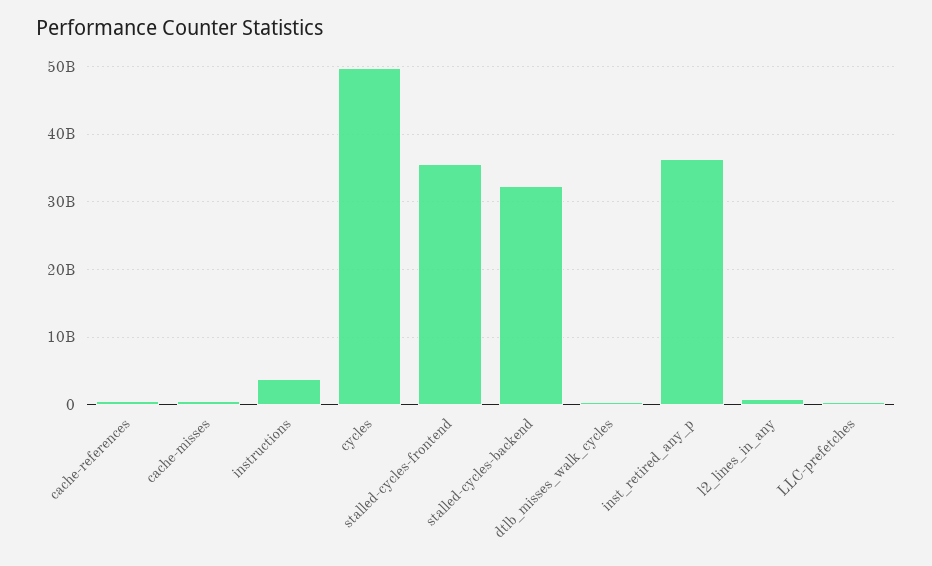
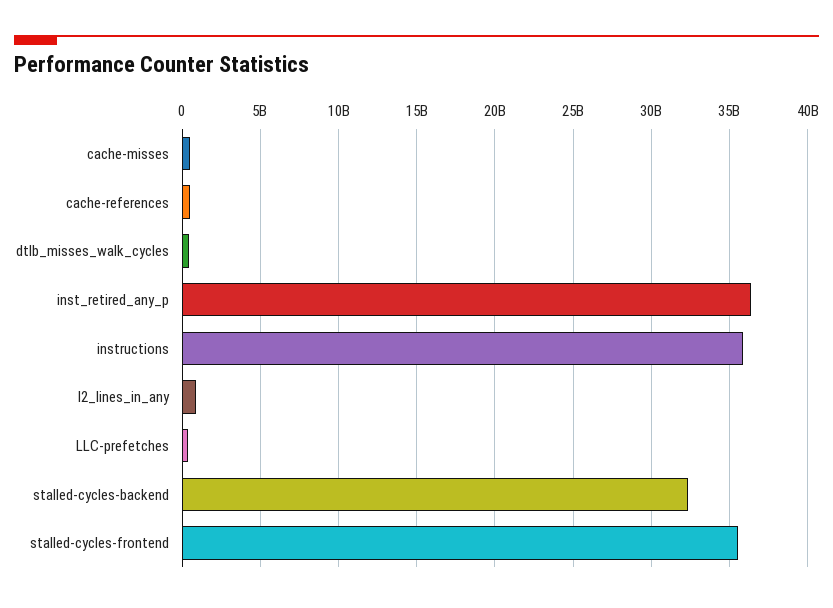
instructions: 4000000000 -> 36000000000
cycles: 50000000000 -> none

